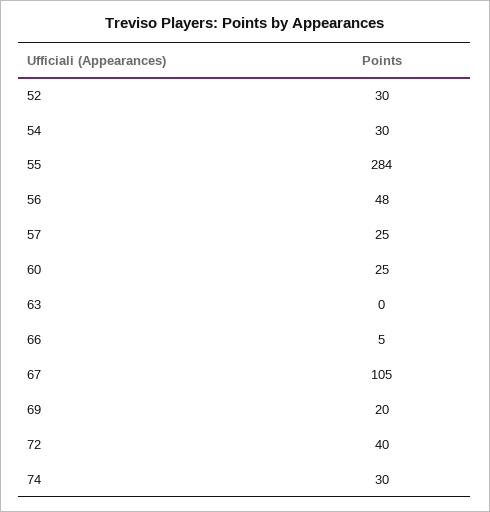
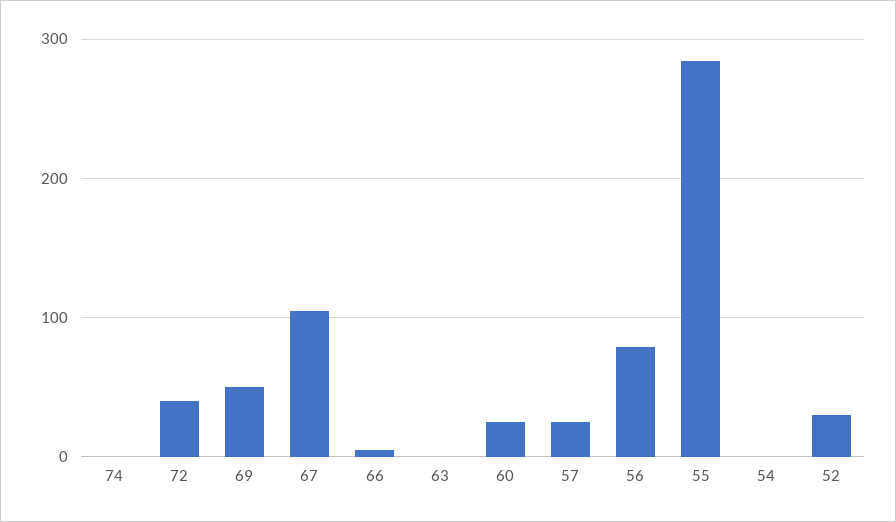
54: 30 -> 0
56: 48 -> 80
69: 20 -> 50
74: 30 -> 0

